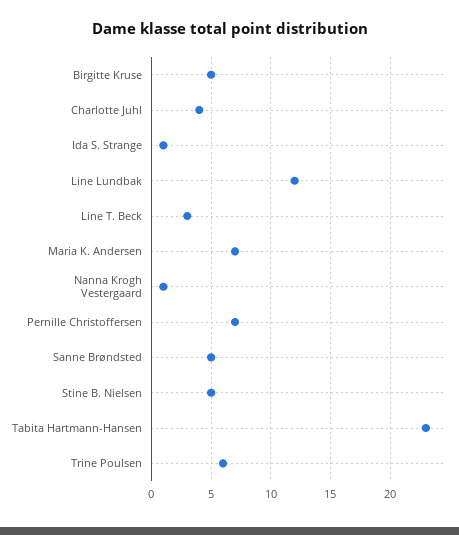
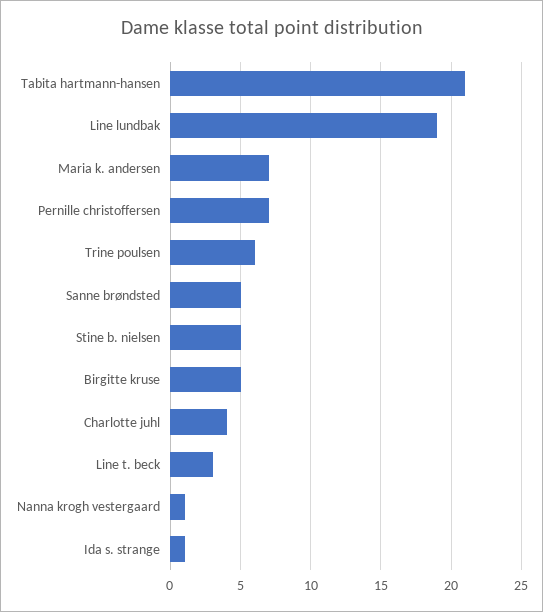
Line Lundbak: 12 -> 19
Tabita Hartmann-Hansen: 23 -> 21

